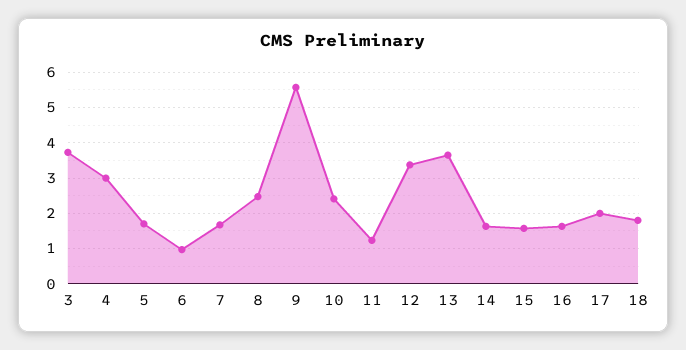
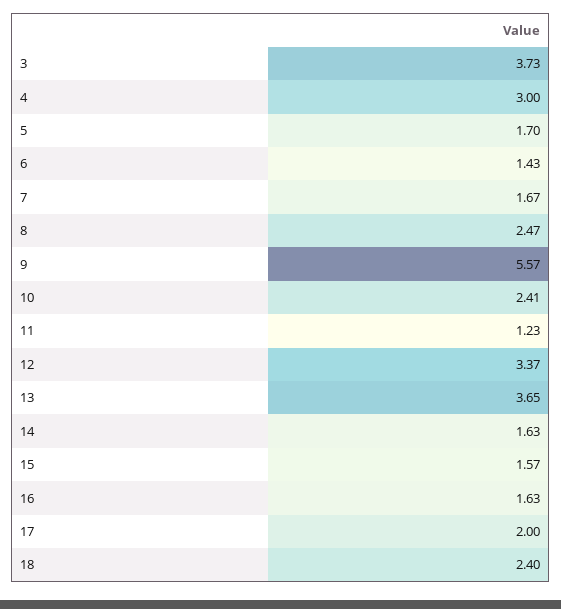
6: 1 -> 1.43
18: 1.8 -> 2.4

